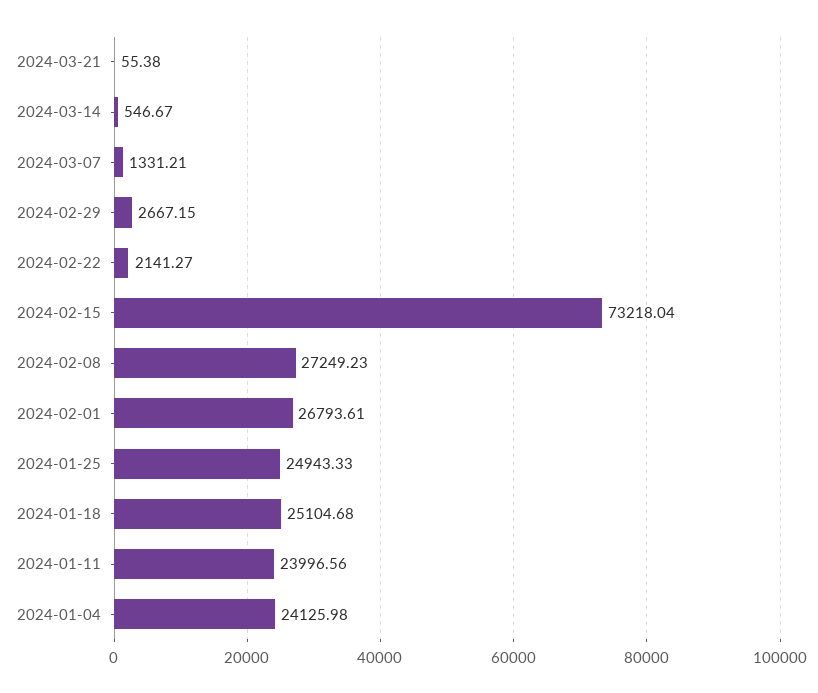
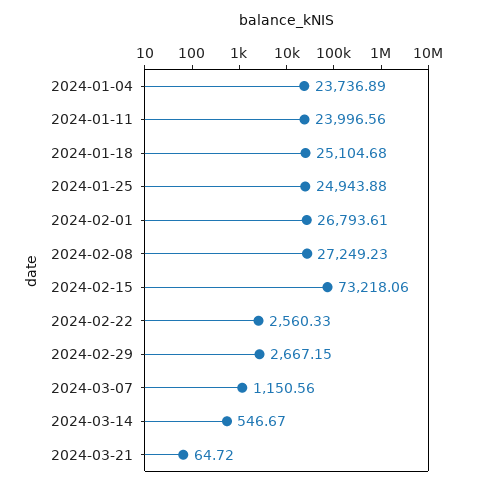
2024-03-21: 55.38 -> 64.72
2024-03-07: 1331.21 -> 1150.56
2024-02-22: 2141.27 -> 2560.33
2024-02-15: 73218.04 -> 73218.06
2024-01-25: 24943.33 -> 24943.88
2024-01-04: 24125.98 -> 23736.89

